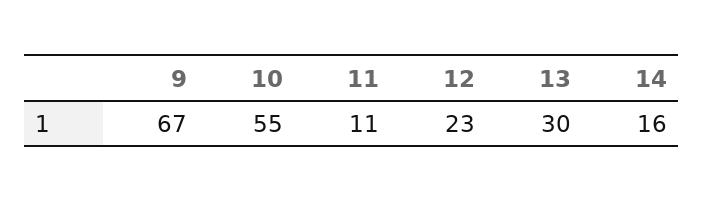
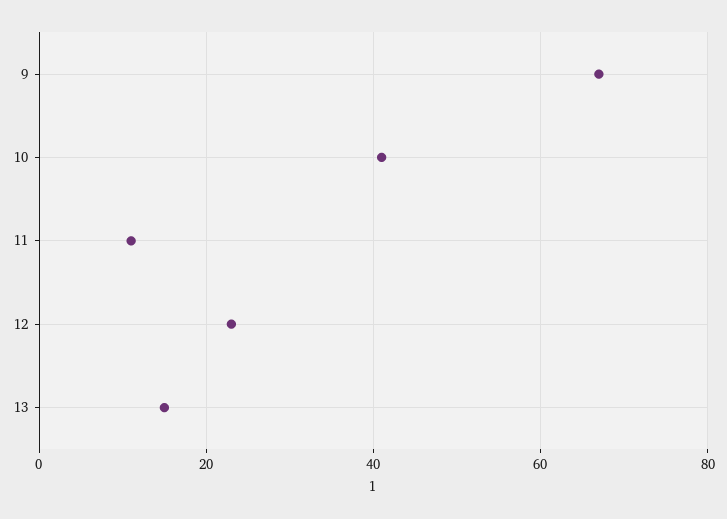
10: 55 -> 40
13: 30 -> 15
14: 16 -> none

